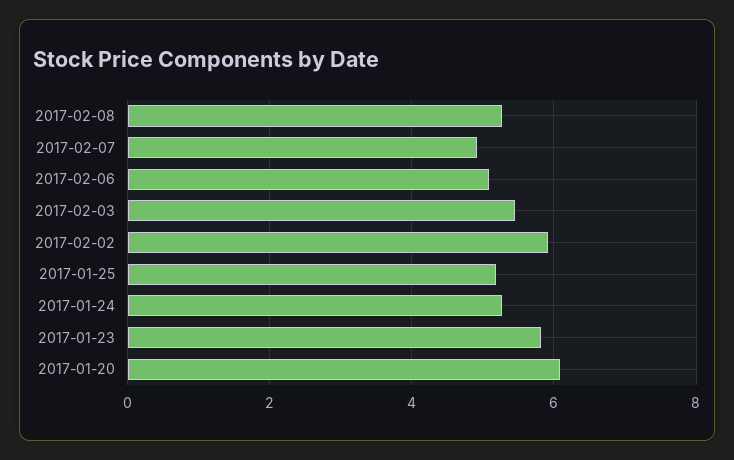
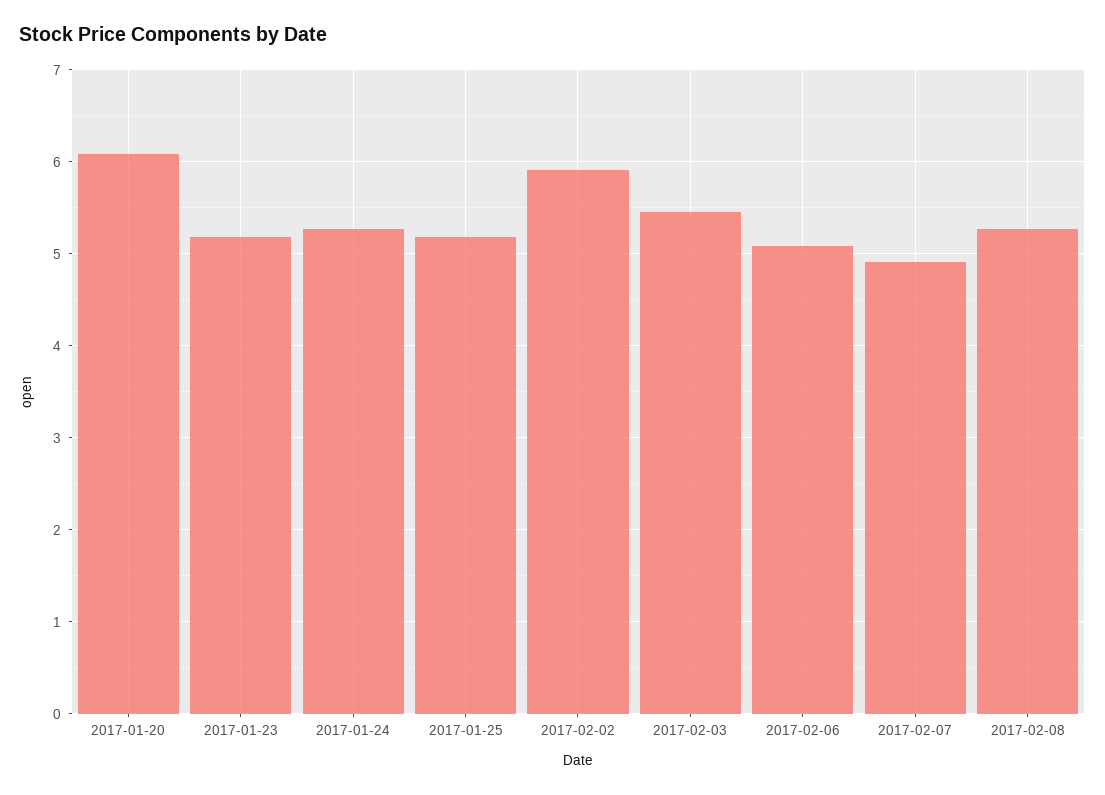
2017-01-23: 5.8 -> 5.2

